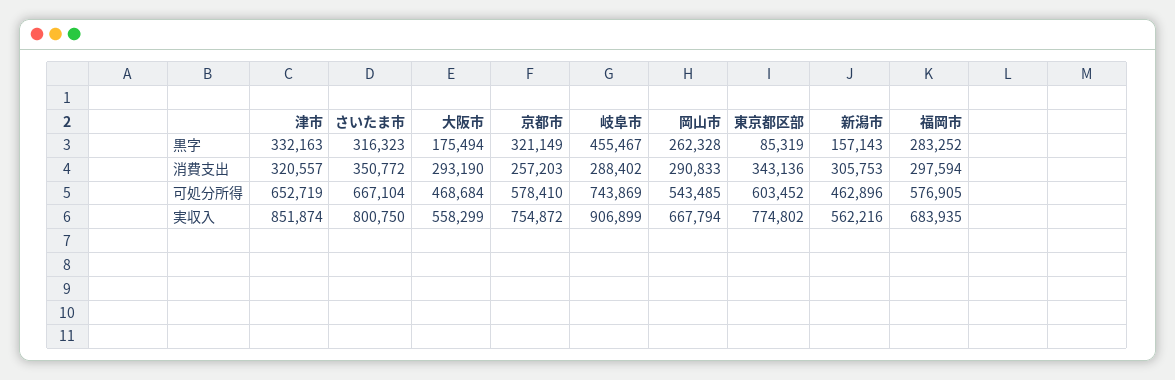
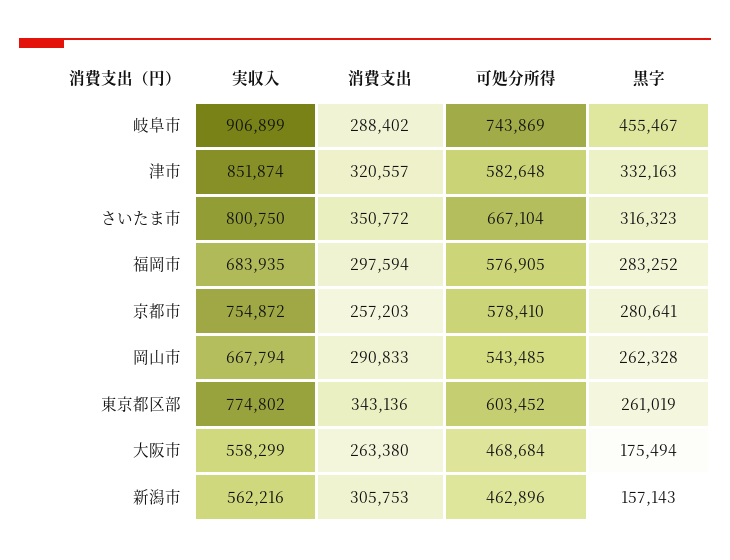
京都市, 黒字: 321149 -> 280641
東京都区部, 黒字: 85319 -> 261019
大阪市, 消費支出: 293190 -> 263380
津市, 可処分所得: 652719 -> 582648

